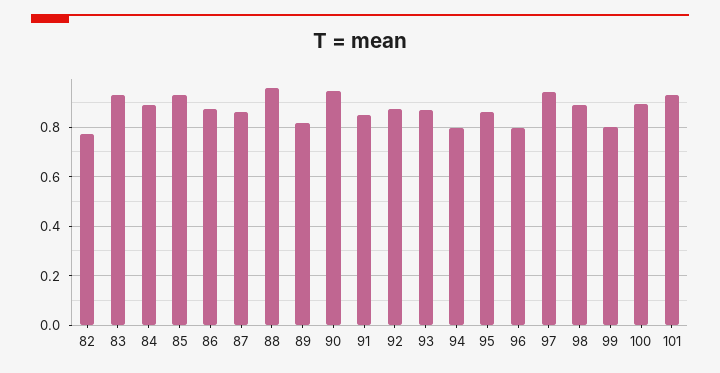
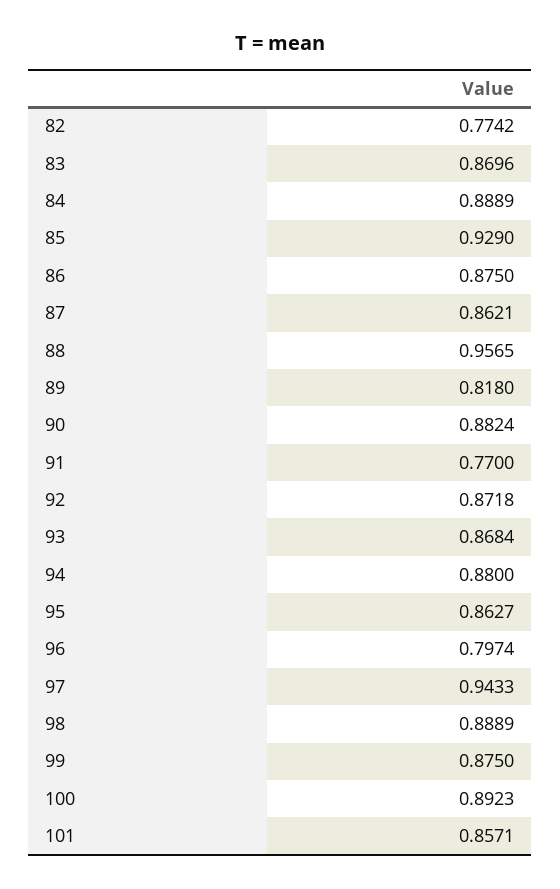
83: 0.925 -> 0.8696
90: 0.95 -> 0.8824
91: 0.85 -> 0.77
94: 0.8 -> 0.88
99: 0.8 -> 0.875
101: 0.925 -> 0.8571

